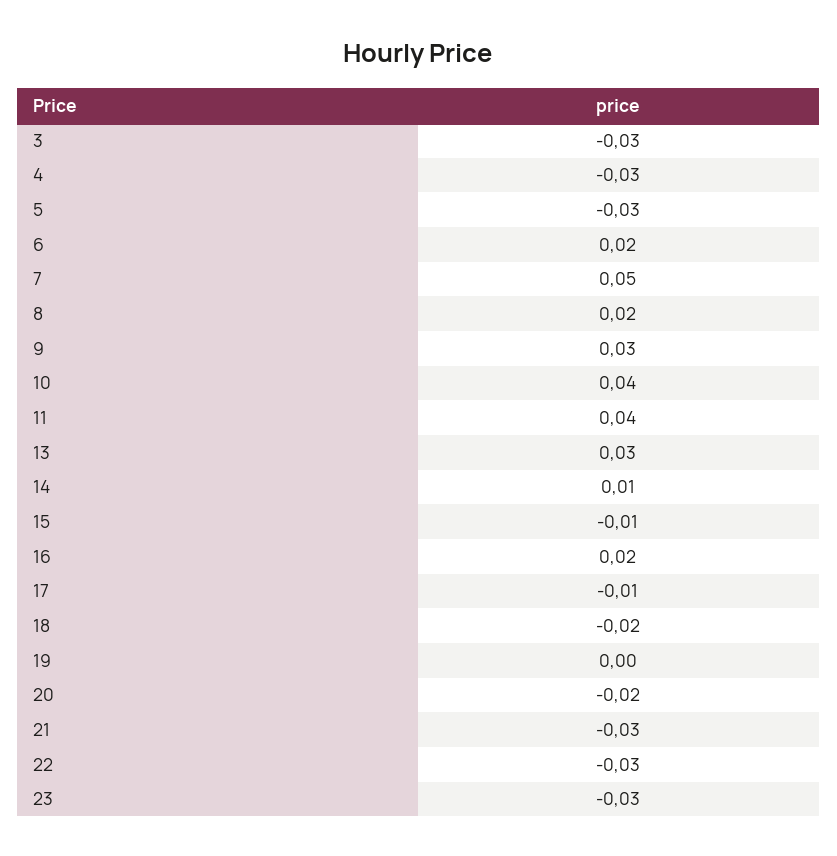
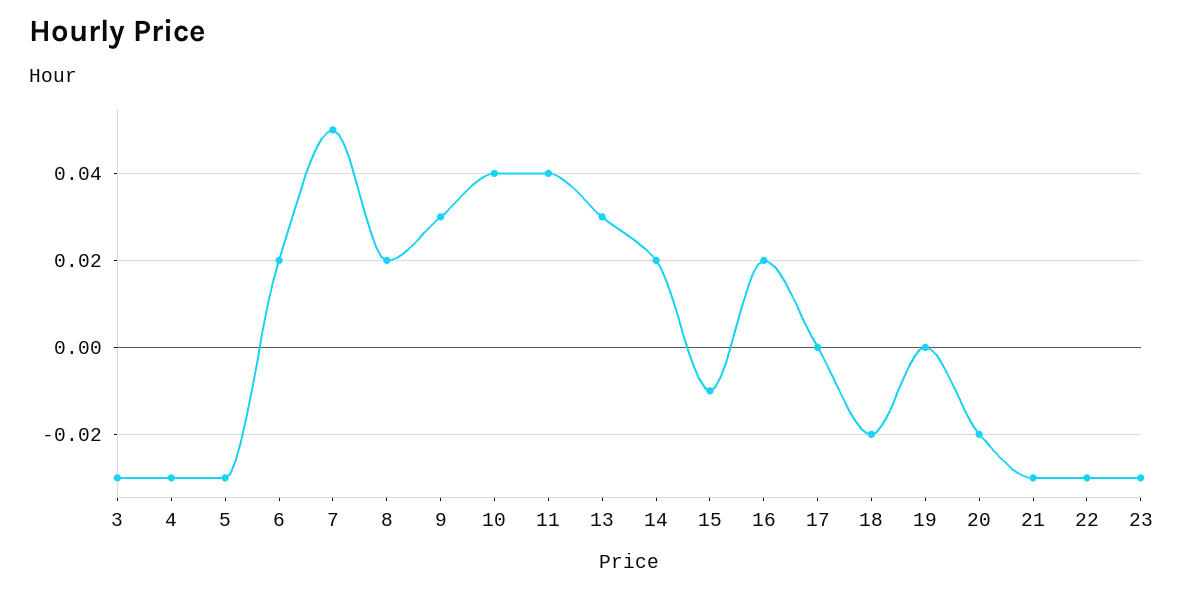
14: 0.01 -> 0.02
17: -0.01 -> 0

